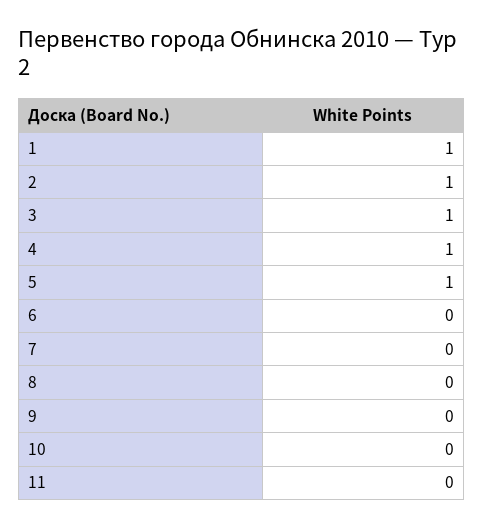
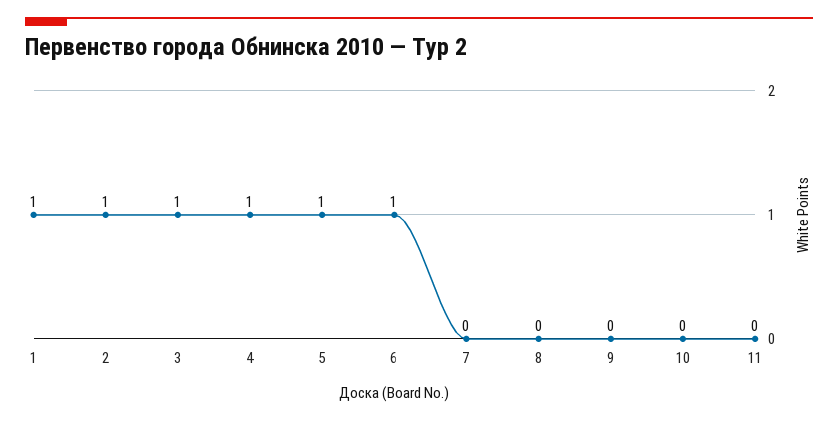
6: 0 -> 1

